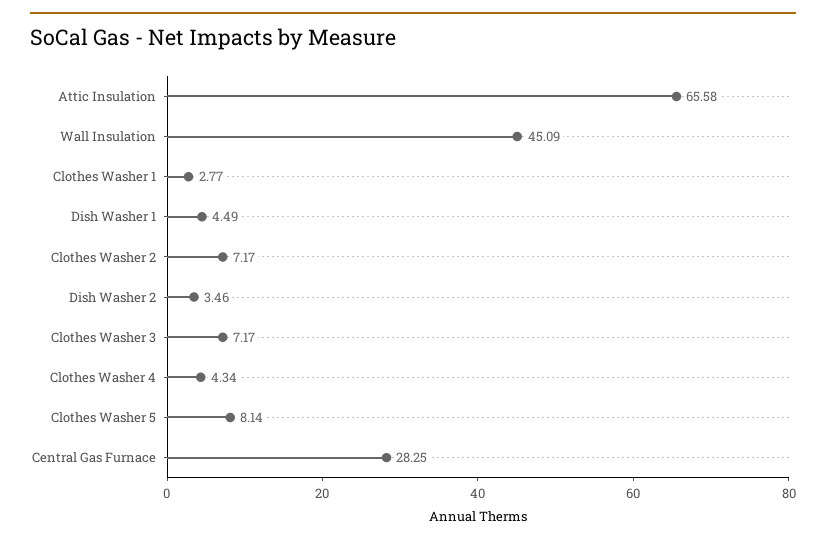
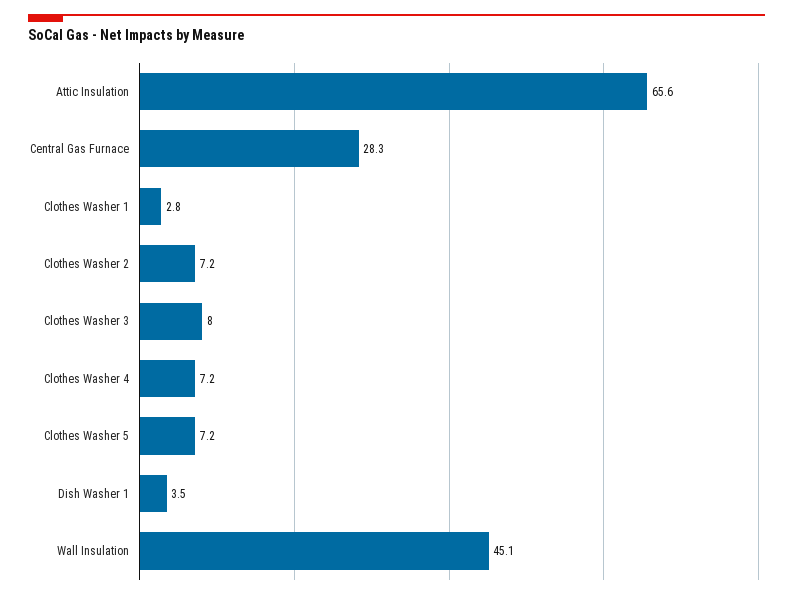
Dish Washer 1: 4.49 -> 3.5
Dish Washer 2: 3.46 -> none
Clothes Washer 3: 7.17 -> 8
Clothes Washer 4: 4.34 -> 7.2
Clothes Washer 5: 8.14 -> 7.2

